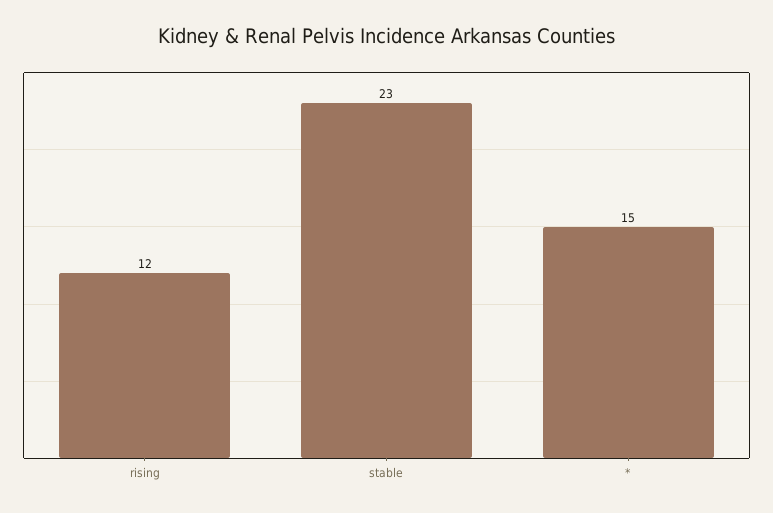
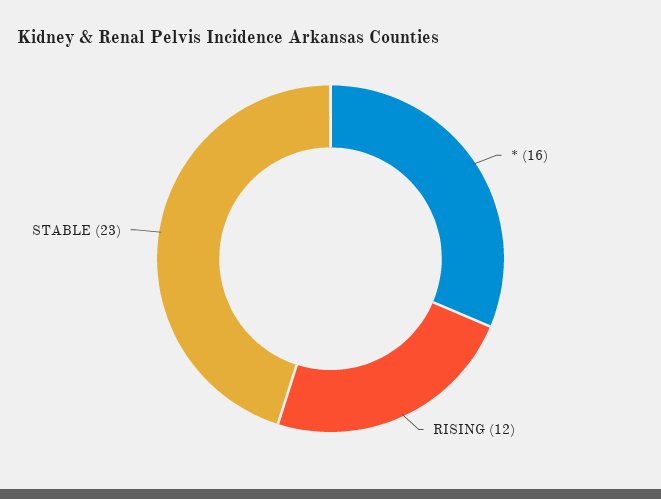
*: 15 -> 16

